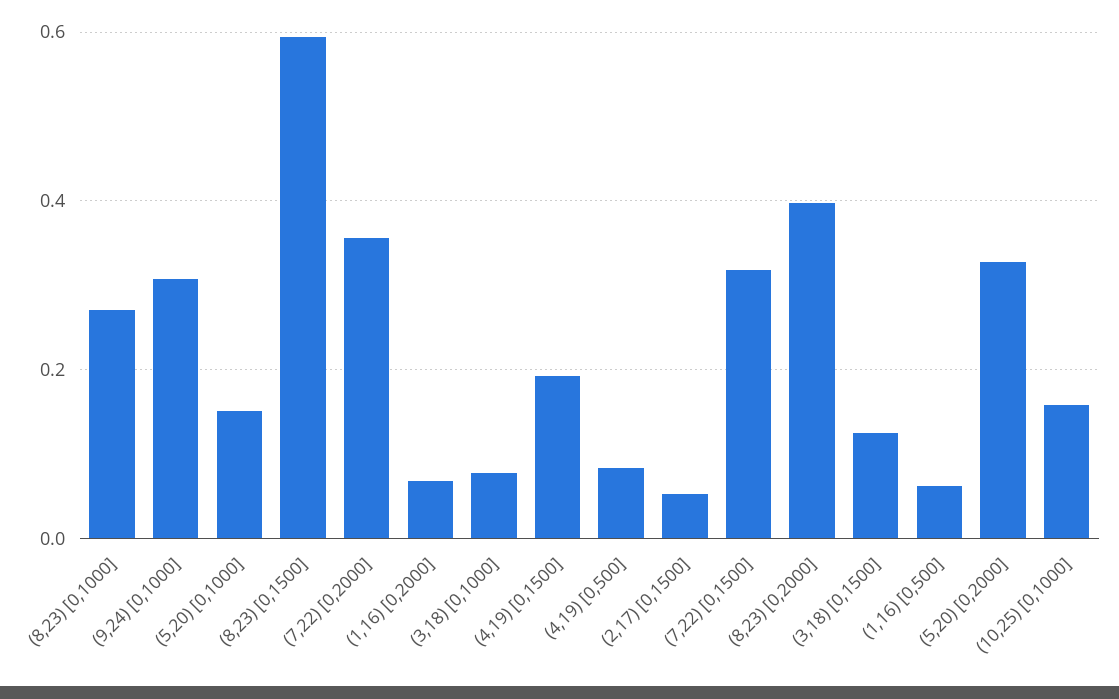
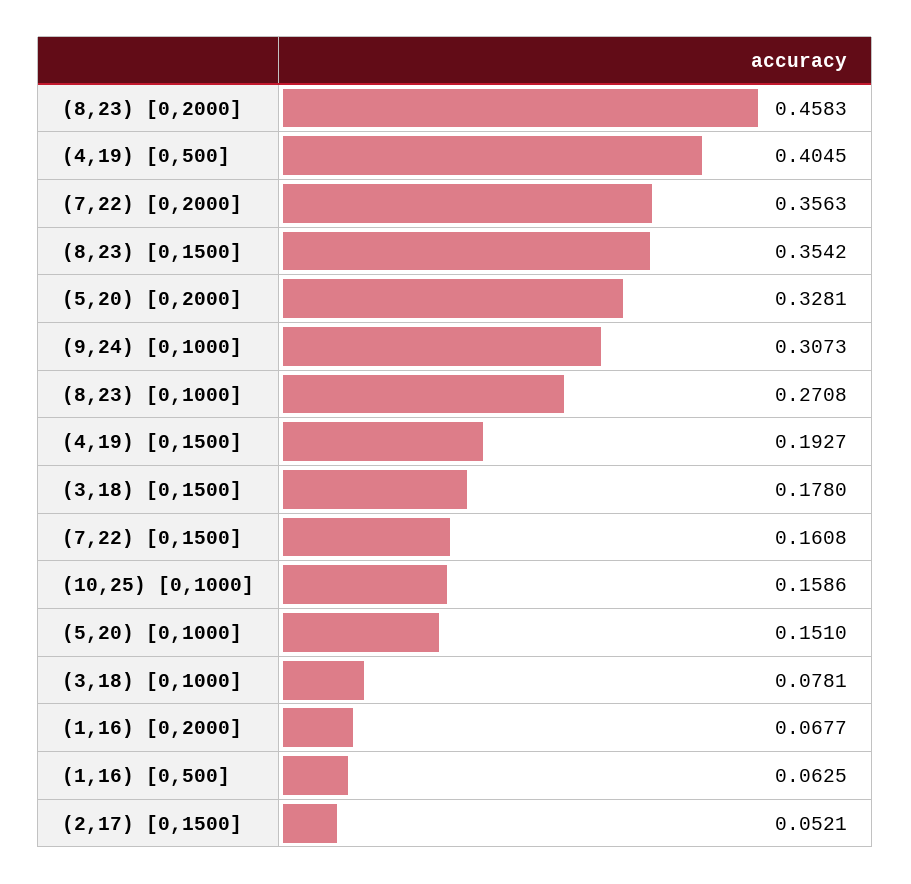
(8,23) [0,1500]: 0.6 -> 0.3542
(4,19) [0,500]: 0.08 -> 0.4045
(7,22) [0,1500]: 0.32 -> 0.1608
(8,23) [0,2000]: 0.4 -> 0.4583
(3,18) [0,1500]: 0.12 -> 0.178

